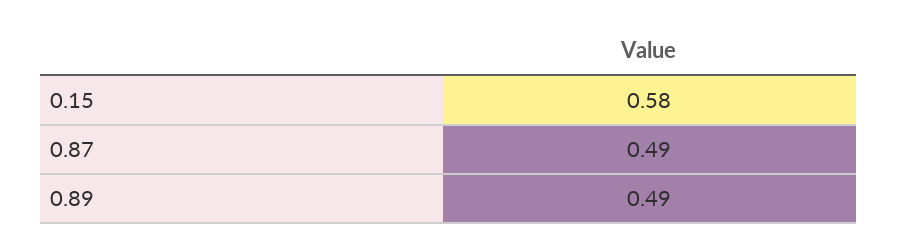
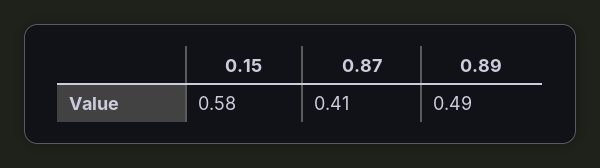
0.87: 0.49 -> 0.41

